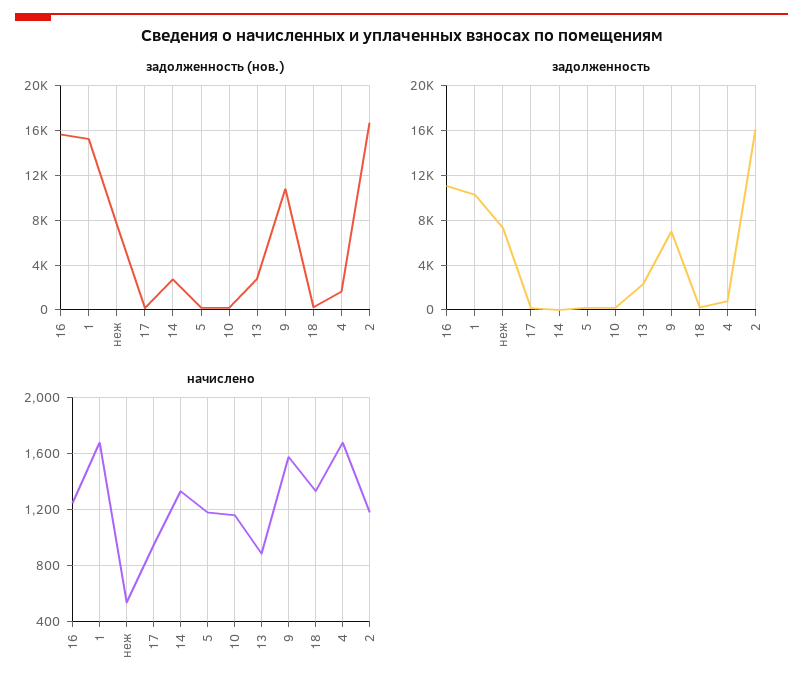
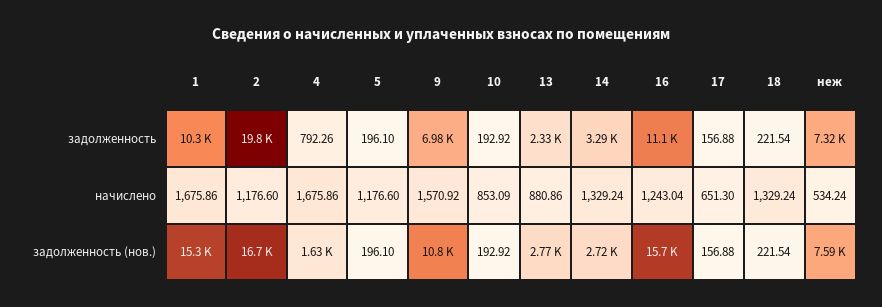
задолженность, 14: 0 -> 3290
задолженность, 2: 16000 -> 19800
начислено, 17: 950 -> 651.3
начислено, 10: 1150 -> 853.09

